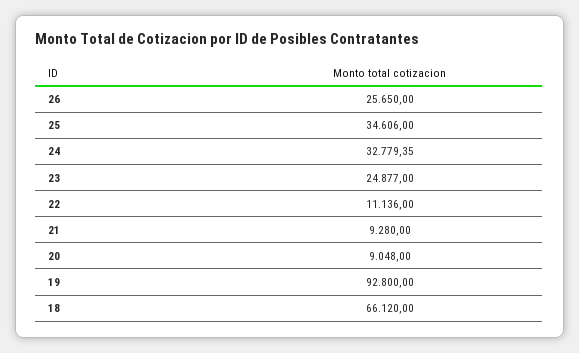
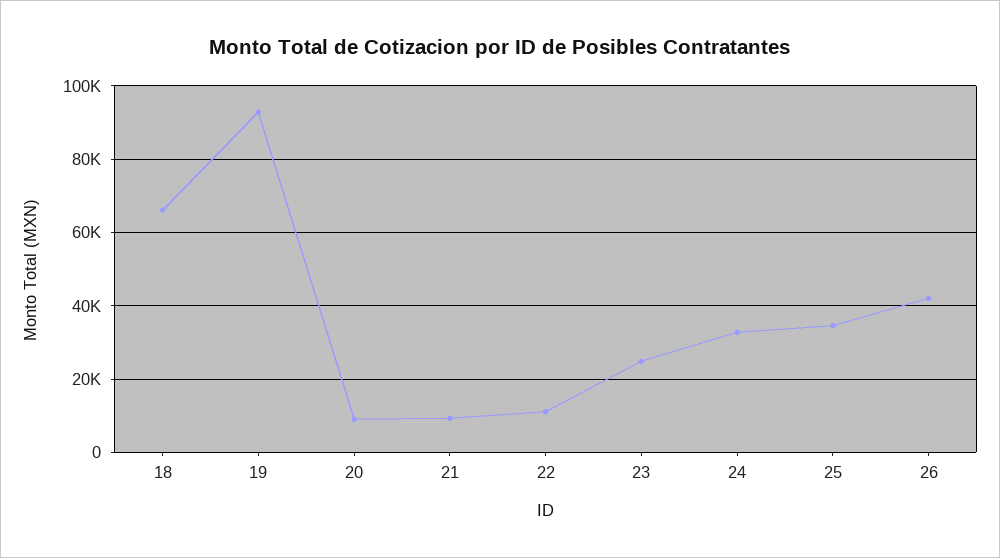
26: 25650 -> 42000

